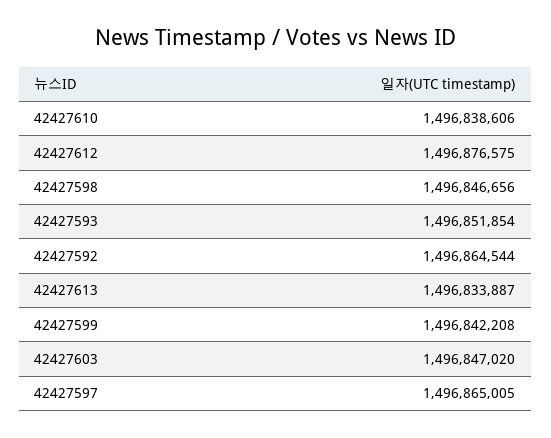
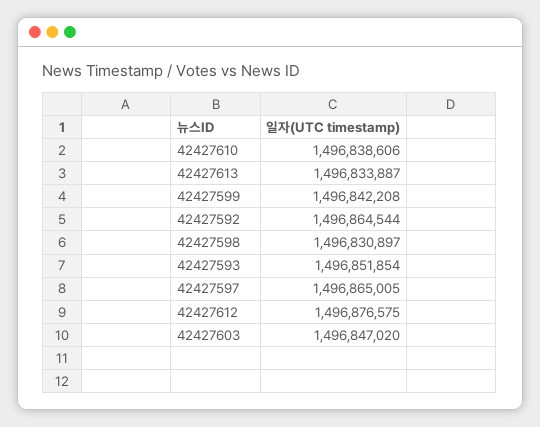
42427598: 1496846656 -> 1496830897

